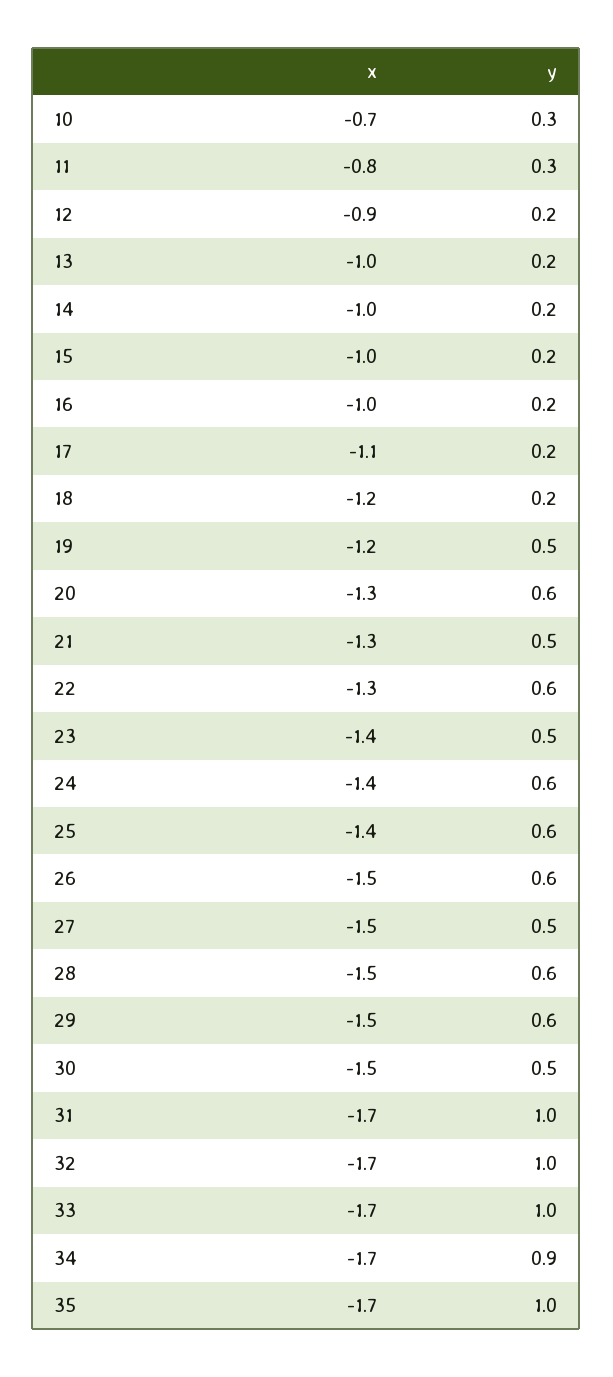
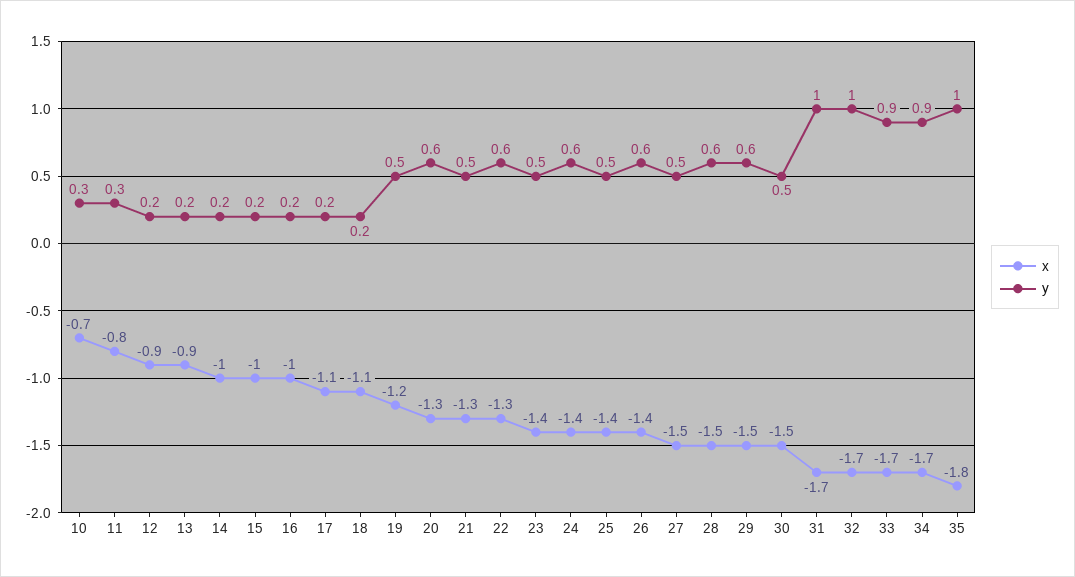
x, 13: -1 -> -0.9
x, 18: -1.2 -> -1.1
y, 25: 0.6 -> 0.5
x, 26: -1.5 -> -1.4
y, 33: 1 -> 0.9
x, 35: -1.7 -> -1.8

